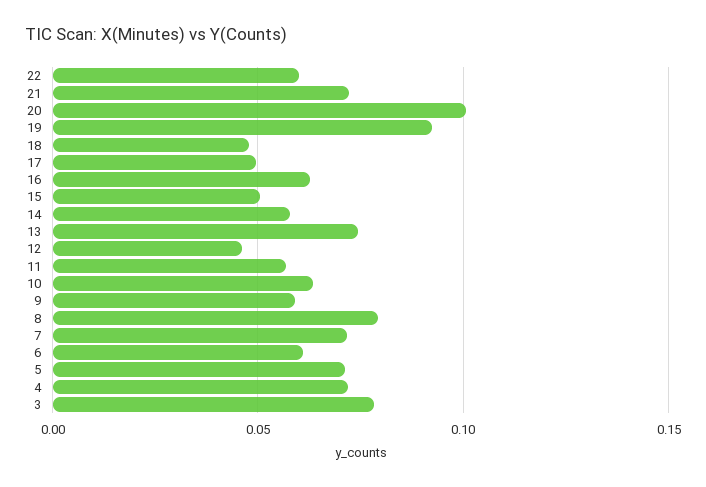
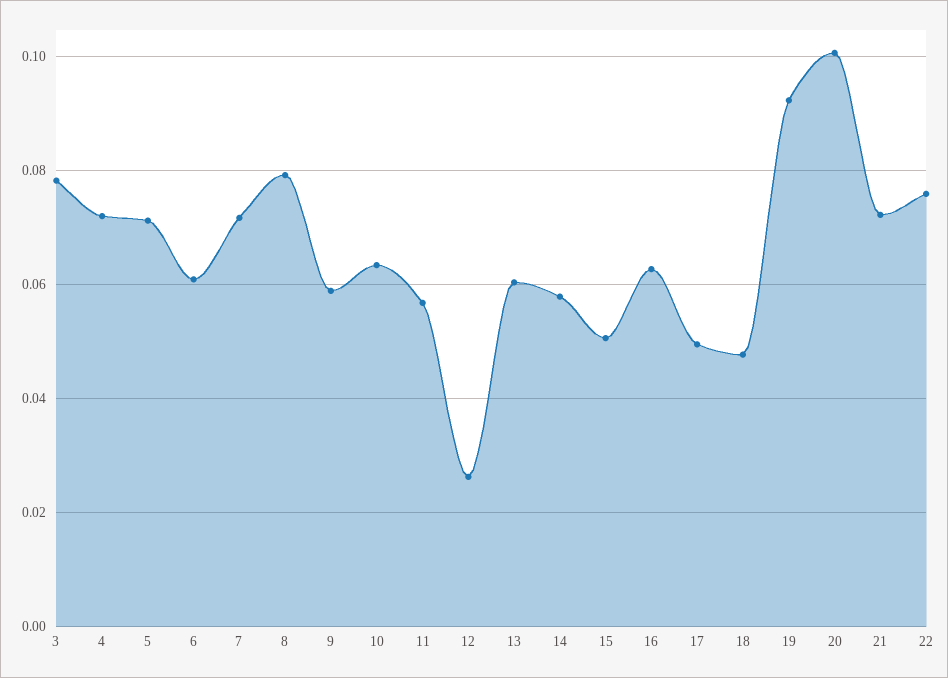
22: 0.06 -> 0.076
13: 0.075 -> 0.06
12: 0.045 -> 0.026

